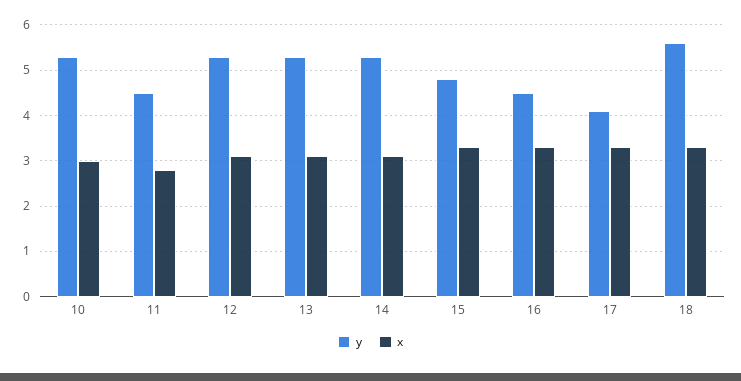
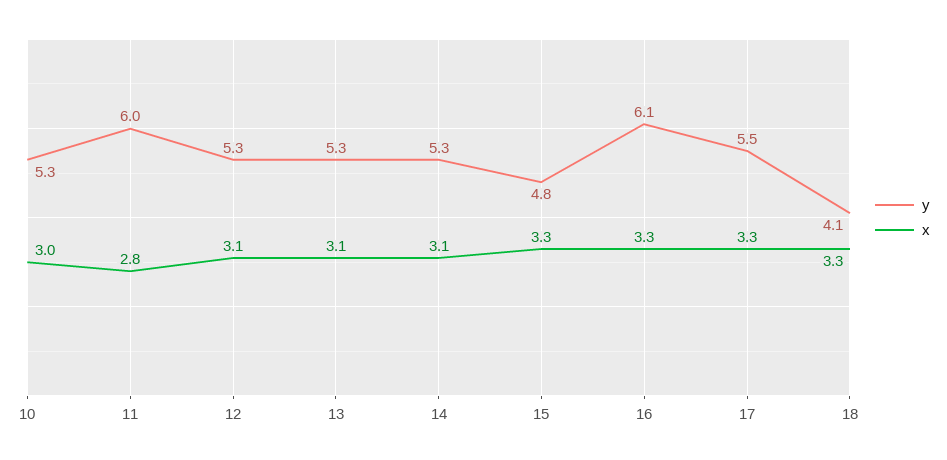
y, 11: 4.5 -> 6
y, 16: 4.5 -> 6.1
y, 17: 4 -> 5.5
y, 18: 5.5 -> 4.1

